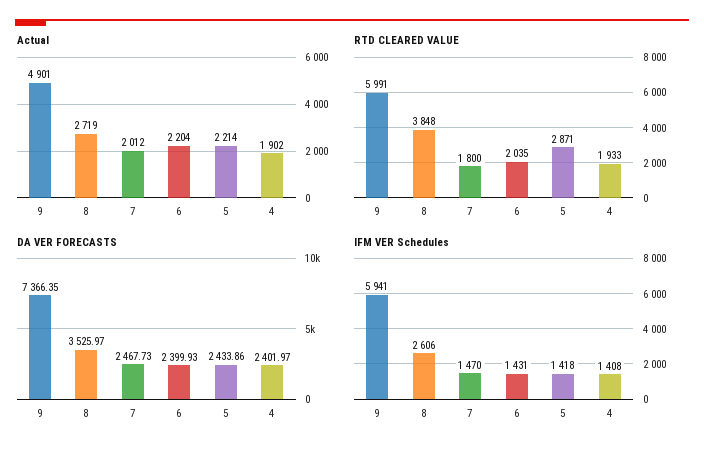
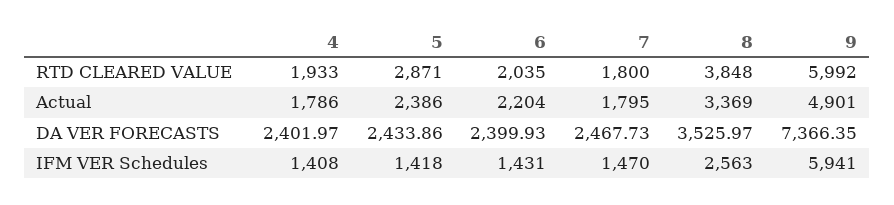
Actual, 8: 2719 -> 3369
Actual, 7: 2012 -> 1795
Actual, 5: 2214 -> 2386
Actual, 4: 1902 -> 1786
RTD CLEARED VALUE, 9: 5991 -> 5992
IFM VER Schedules, 8: 2606 -> 2563

